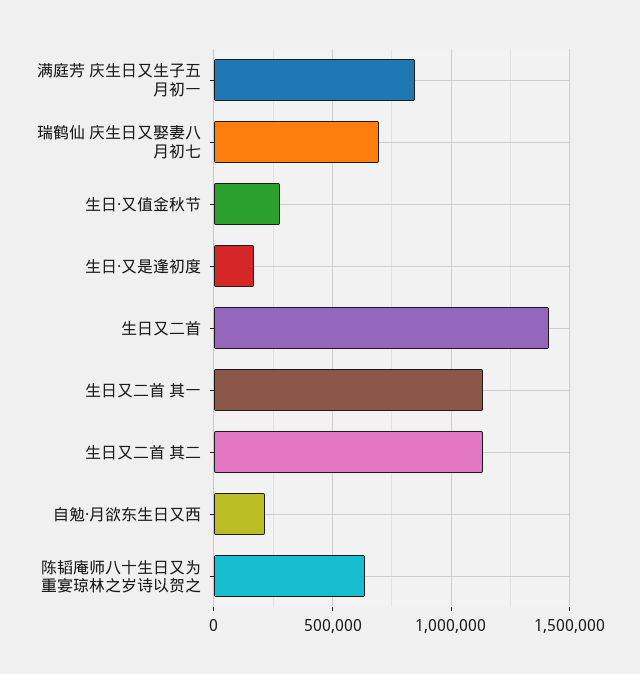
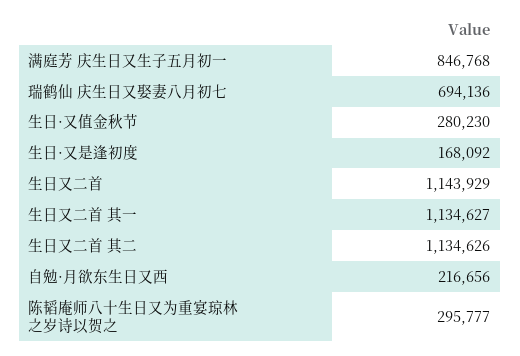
生日又二首: 1400000 -> 1143929
陈韬庵师八十生日又为重宴琼林之岁诗以贺之: 650000 -> 295777

